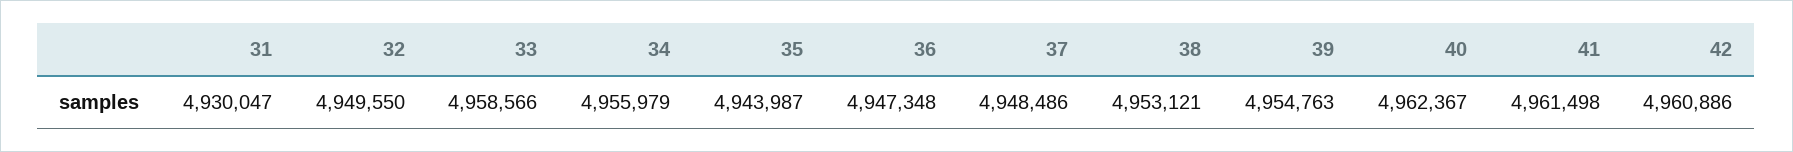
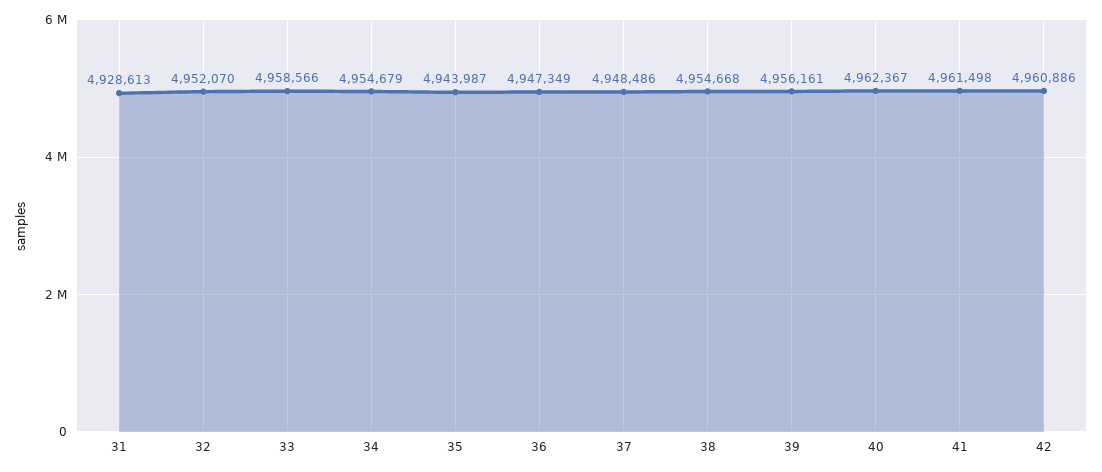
31: 4930047 -> 4928613
32: 4949550 -> 4952070
34: 4955979 -> 4954679
36: 4947348 -> 4947349
38: 4953121 -> 4954668
39: 4954763 -> 4956161

